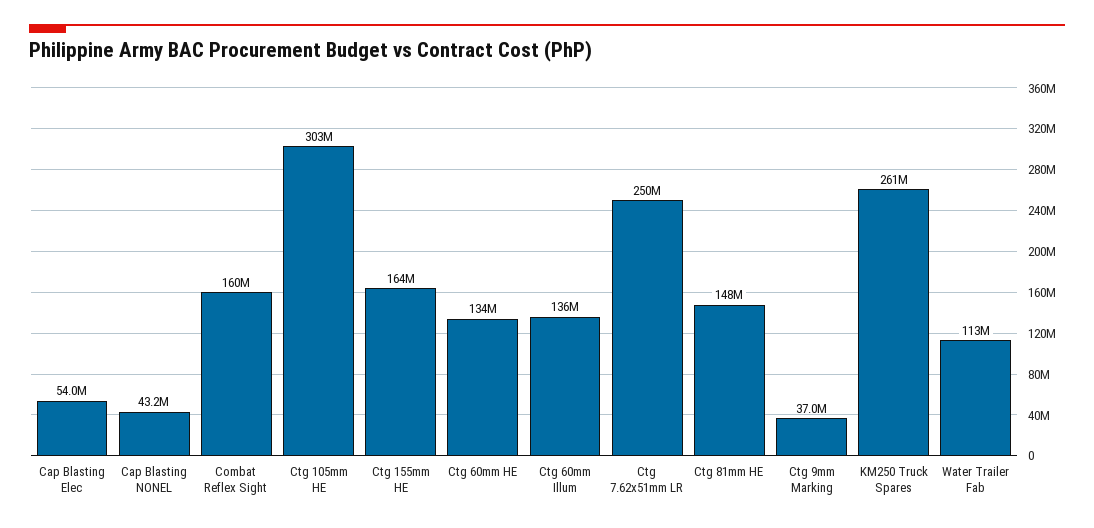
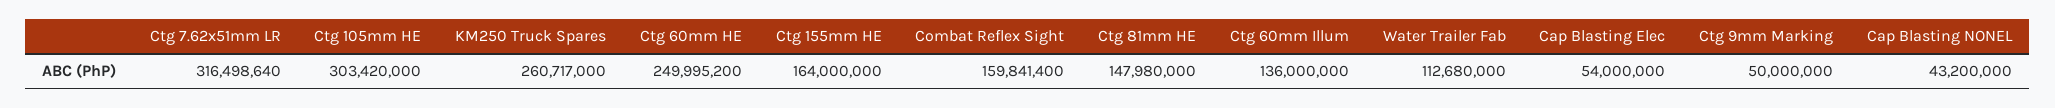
Ctg 60mm HE: 134000000 -> 249995200
Ctg 7.62x51mm LR: 250000000 -> 316498640
Ctg 9mm Marking: 37000000 -> 50000000

